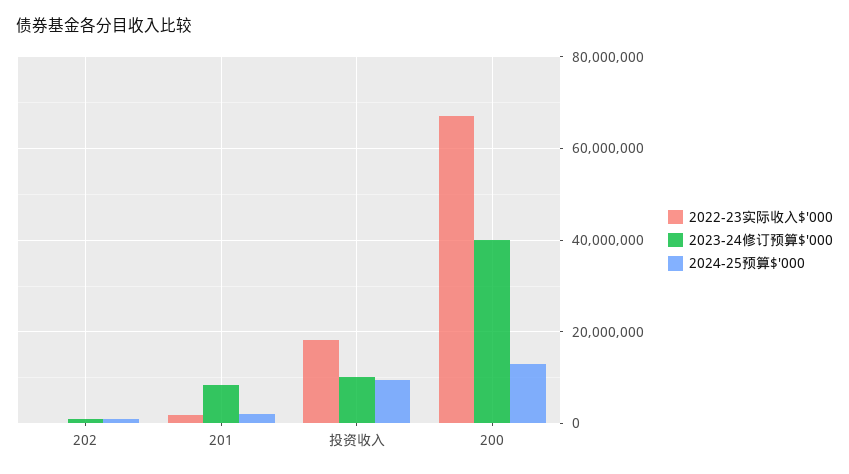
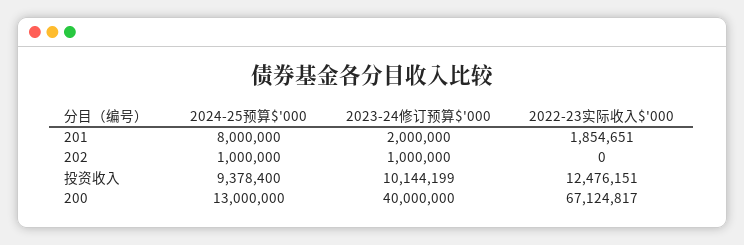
2023-24修订预算$'000, 201: 8000000 -> 2000000
2024-25预算$'000, 201: 2000000 -> 8000000
2022-23实际收入$'000, 投资收入: 18000000 -> 12476151

